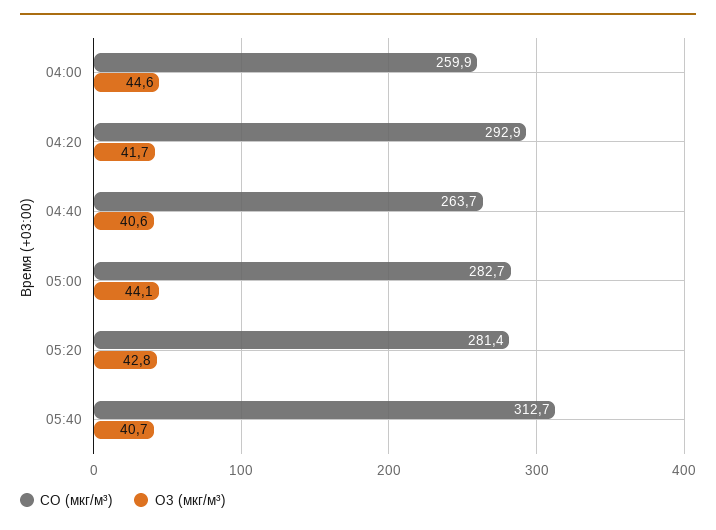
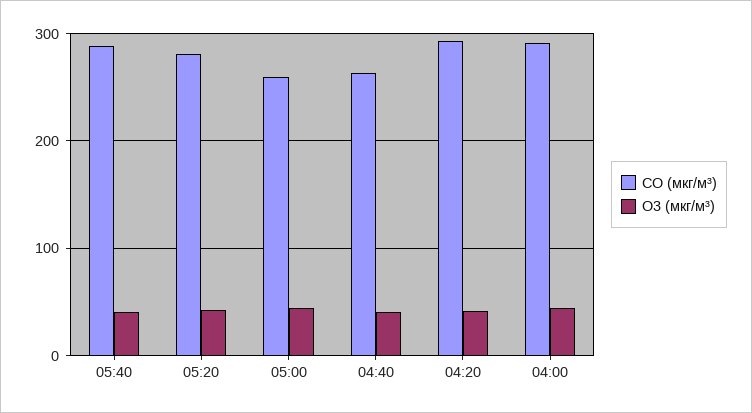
CO (мкг/м³), 04:00: 259.9 -> 290
CO (мкг/м³), 05:00: 282.7 -> 260
CO (мкг/м³), 05:40: 312.7 -> 290

